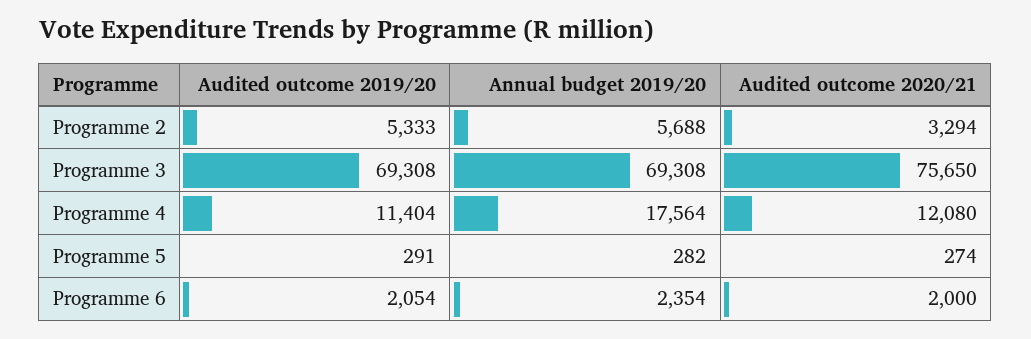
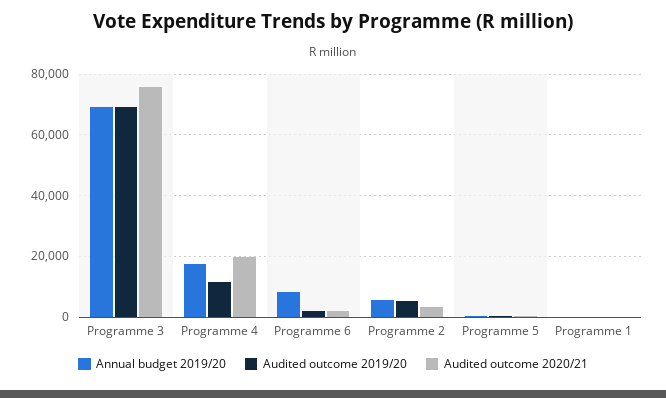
Audited outcome 2020/21, Programme 4: 12080 -> 20000
Annual budget 2019/20, Programme 6: 2354 -> 8000
Annual budget 2019/20, Programme 1: none -> 0
Audited outcome 2019/20, Programme 1: none -> 0
Audited outcome 2020/21, Programme 1: none -> 0

